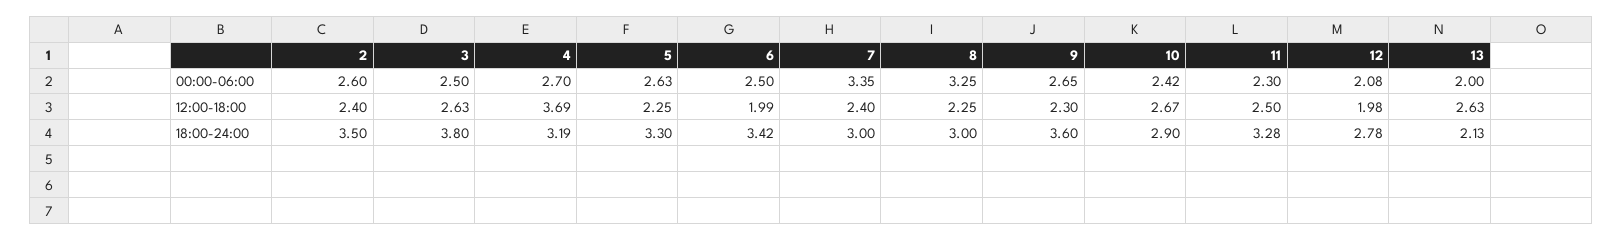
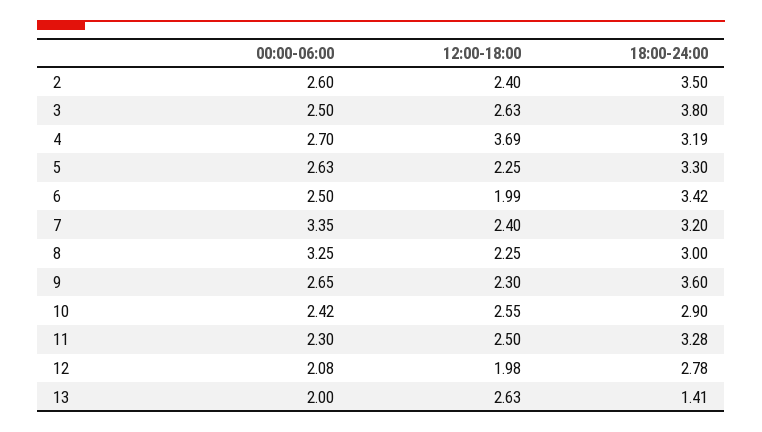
10, 12:00-18:00: 2.67 -> 2.55
7, 18:00-24:00: 3 -> 3.2
13, 18:00-24:00: 2.13 -> 1.41

